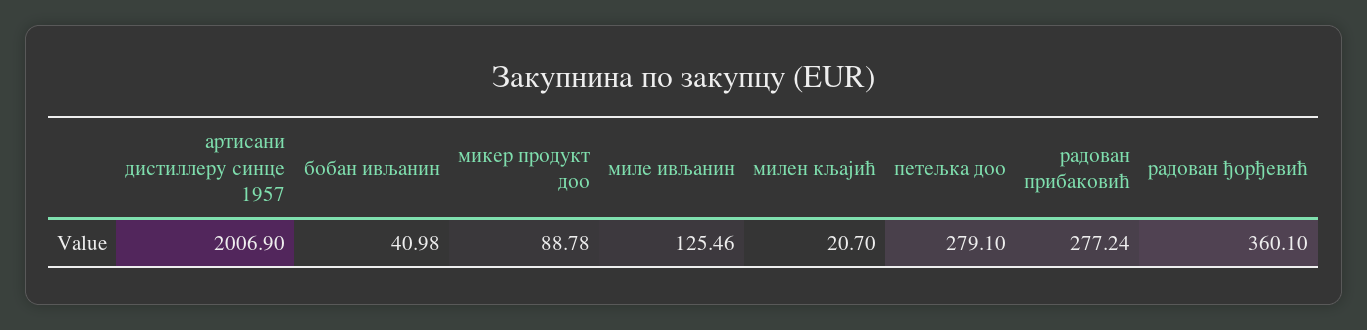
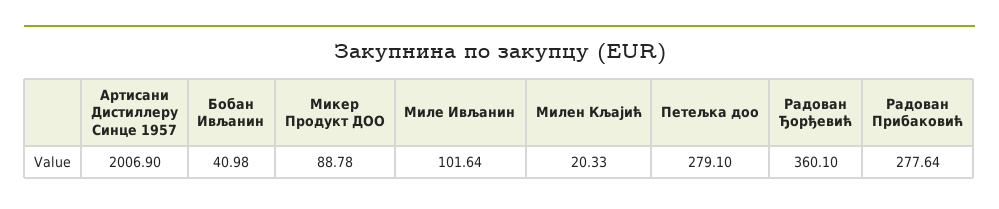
миле ивљанин: 125.46 -> 101.64
милен кљајић: 20.7 -> 20.33
радован прибаковић: 277.24 -> 277.64

